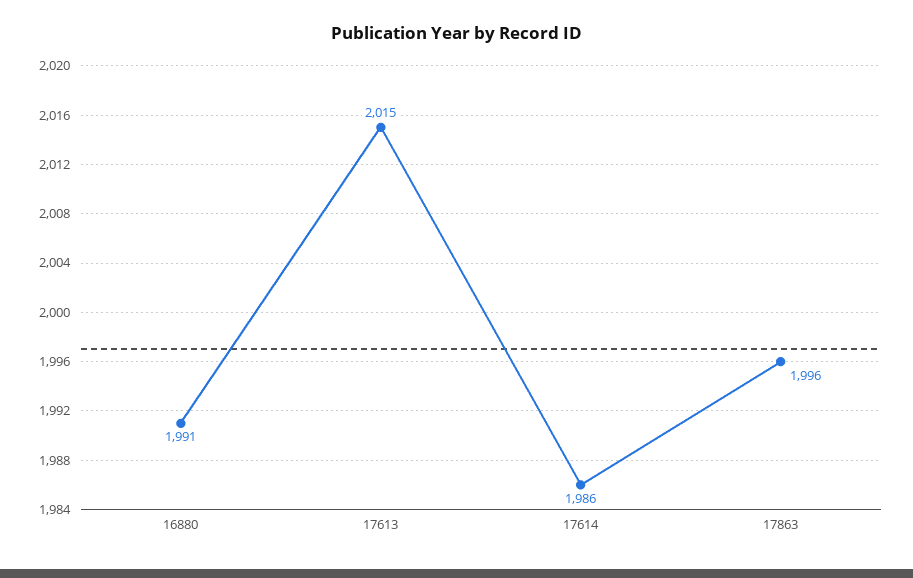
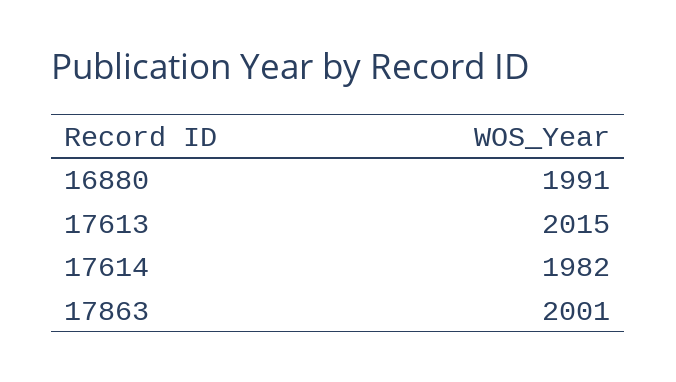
17614: 1986 -> 1982
17863: 1996 -> 2001

